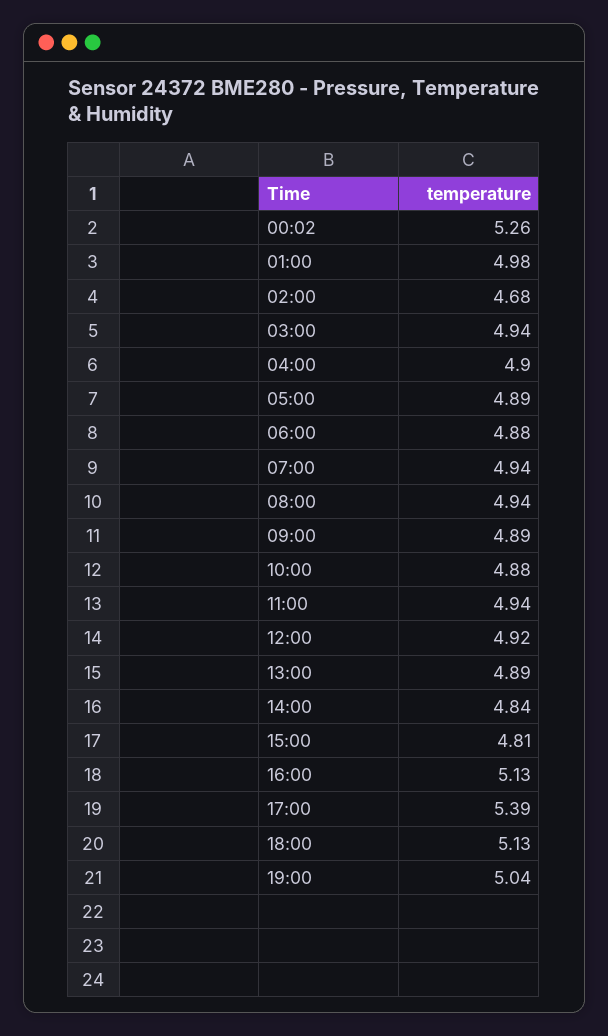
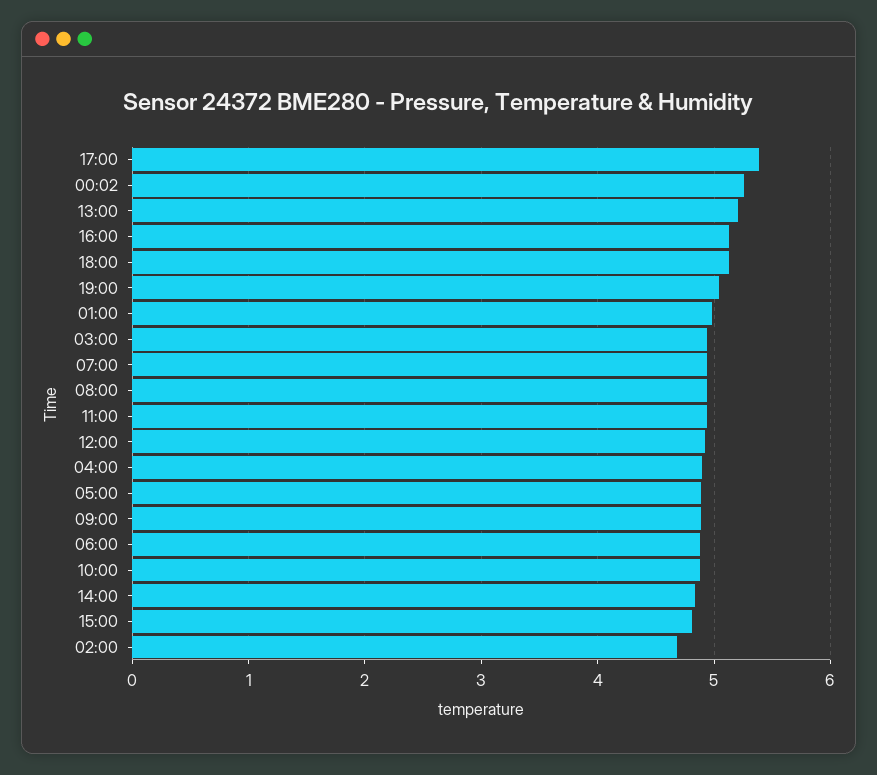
13:00: 4.89 -> 5.2

